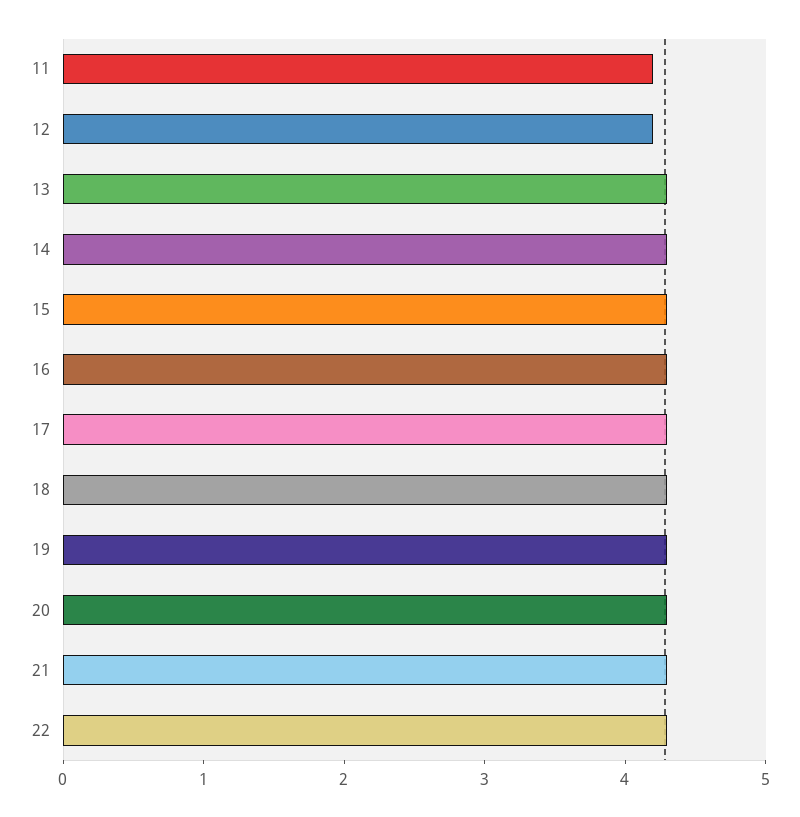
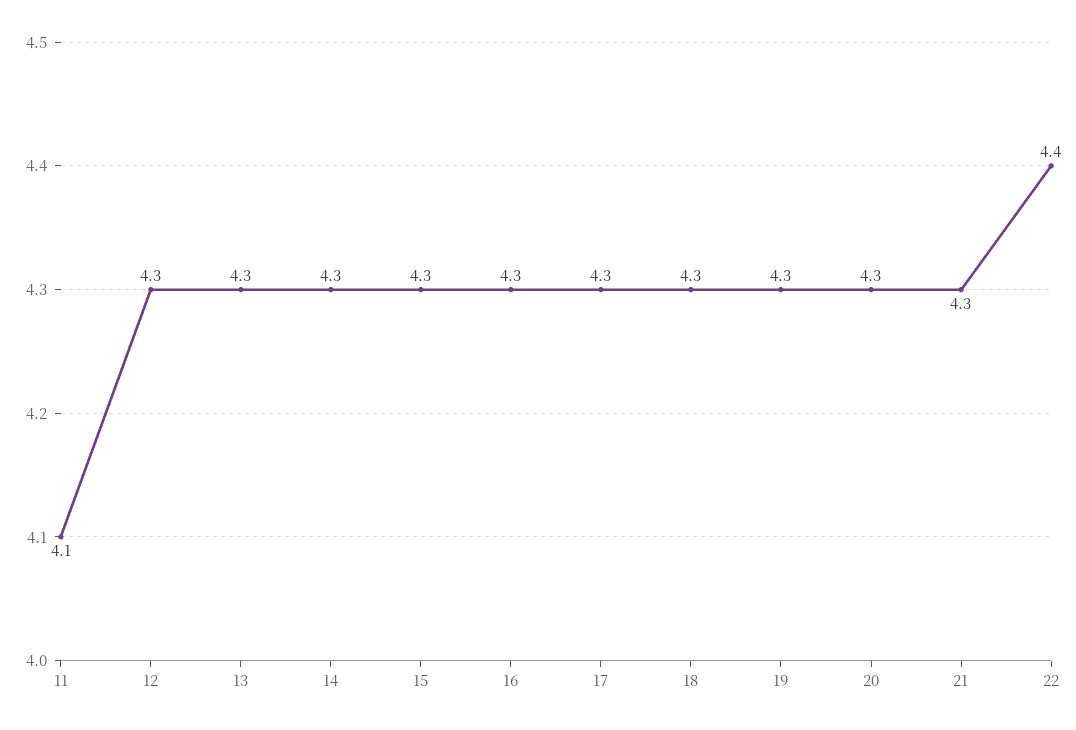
11: 4.2 -> 4.1
12: 4.2 -> 4.3
22: 4.3 -> 4.4

